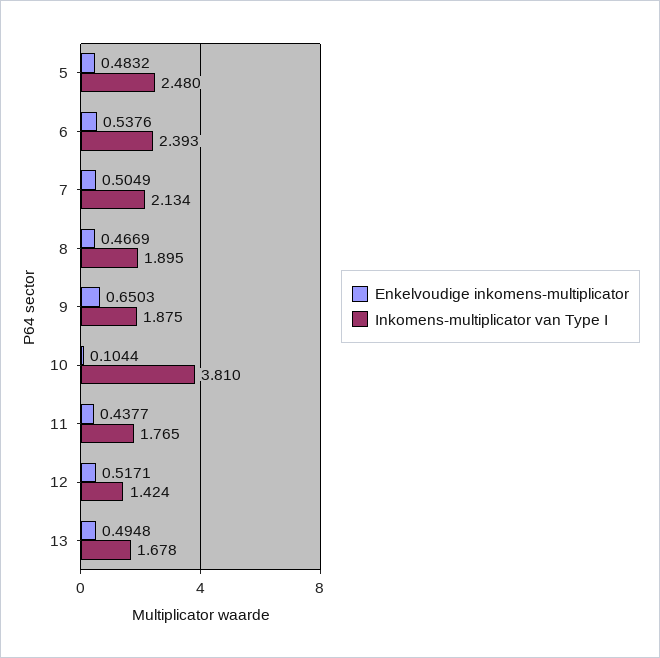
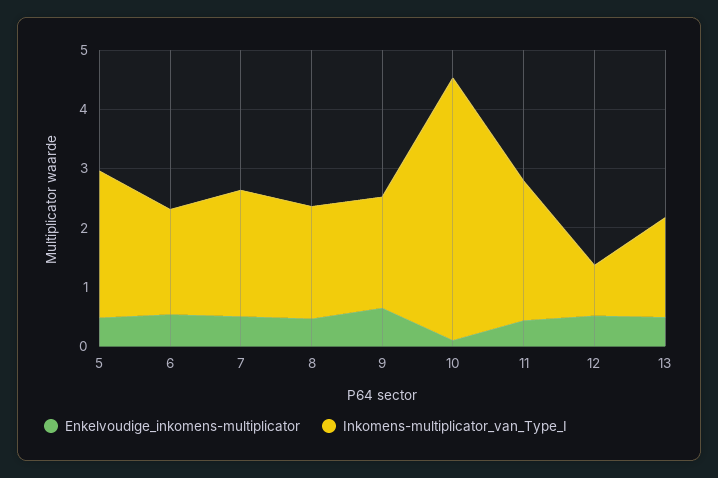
Inkomens-multiplicator van Type I, 6: 2.393 -> 1.8
Inkomens-multiplicator van Type I, 10: 3.81 -> 4.4
Inkomens-multiplicator van Type I, 11: 1.765 -> 2.4
Inkomens-multiplicator van Type I, 12: 1.424 -> 0.8

